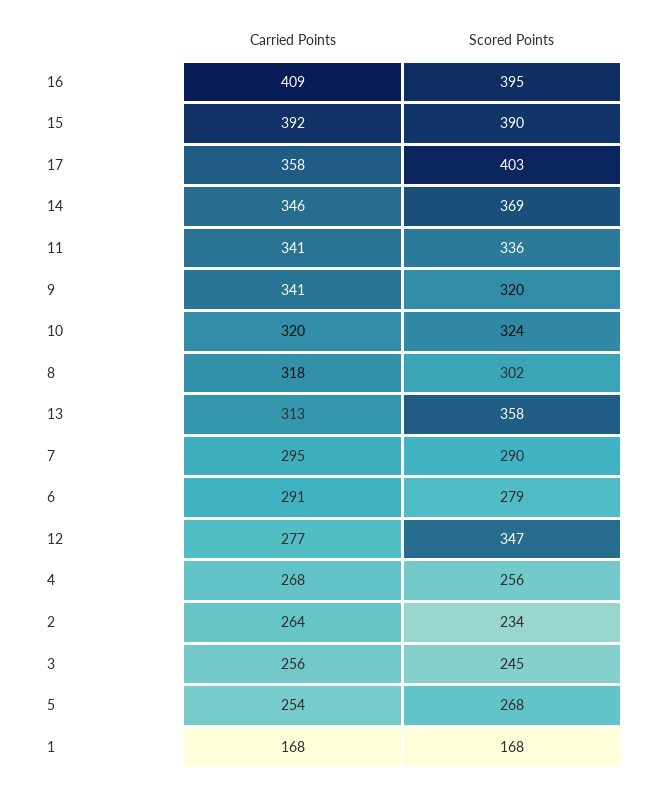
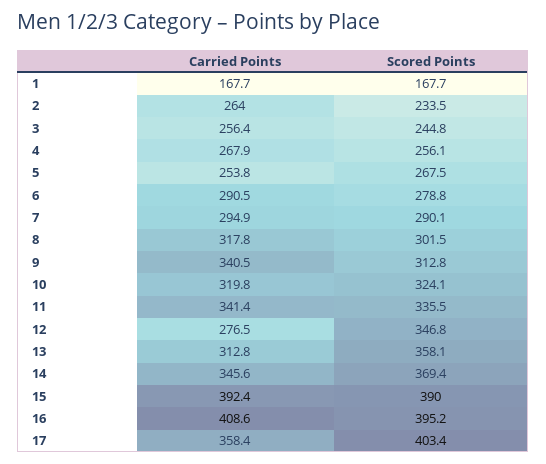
Scored Points, 9: 320 -> 312.8

